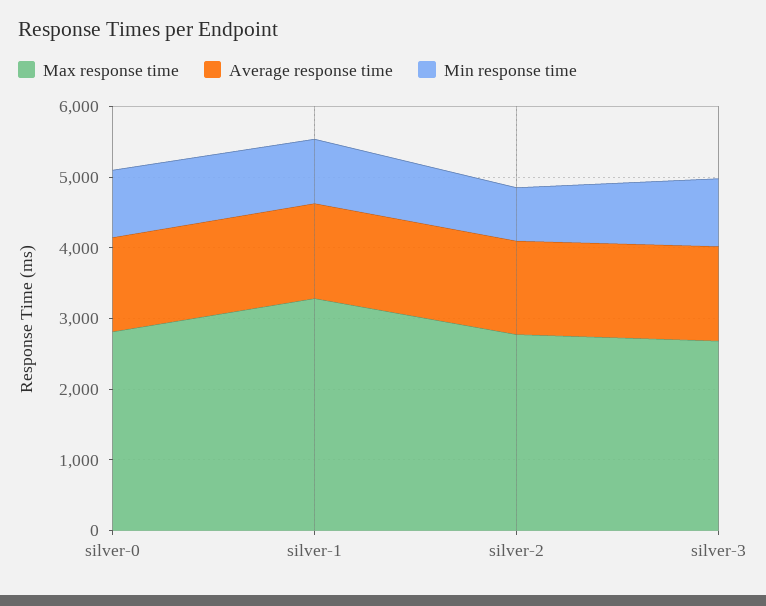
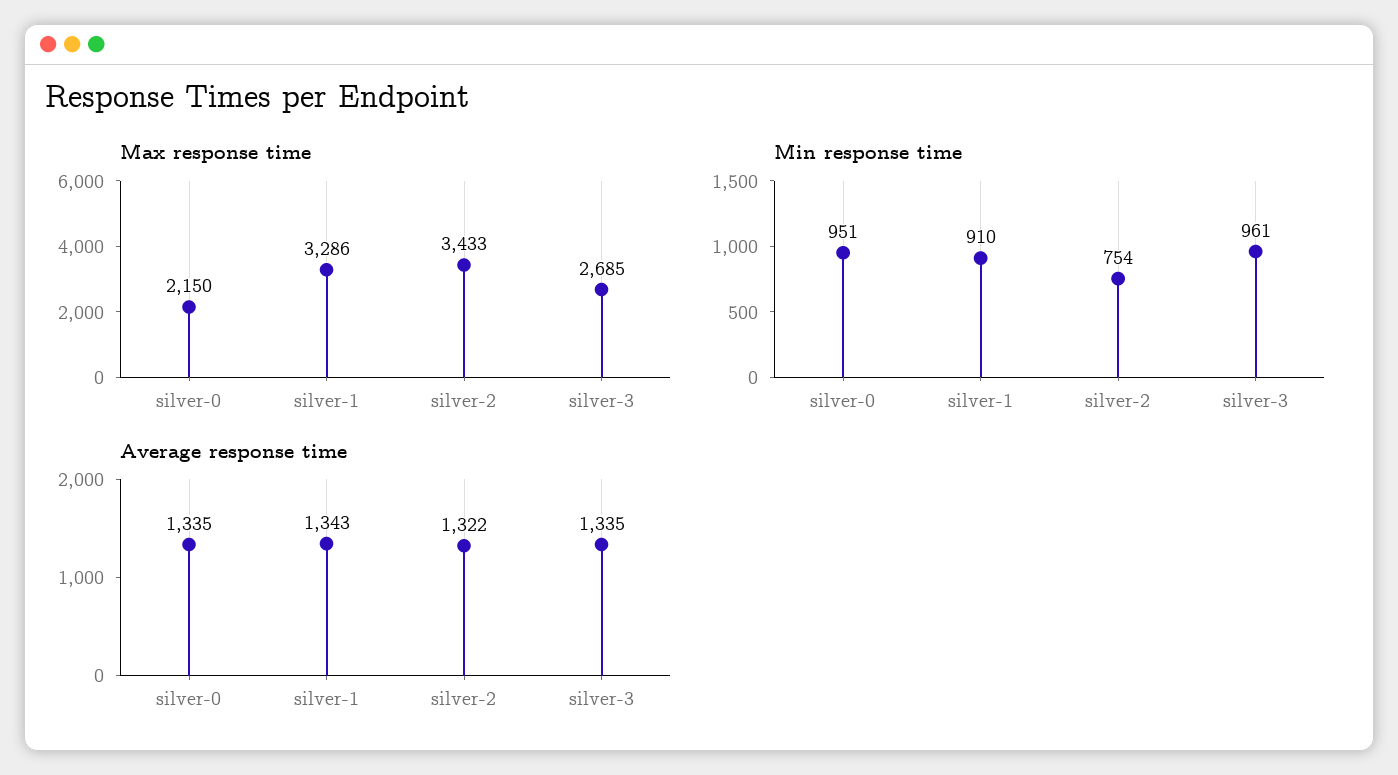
Max response time, silver-0: 2800 -> 2150
Max response time, silver-2: 2800 -> 3433

